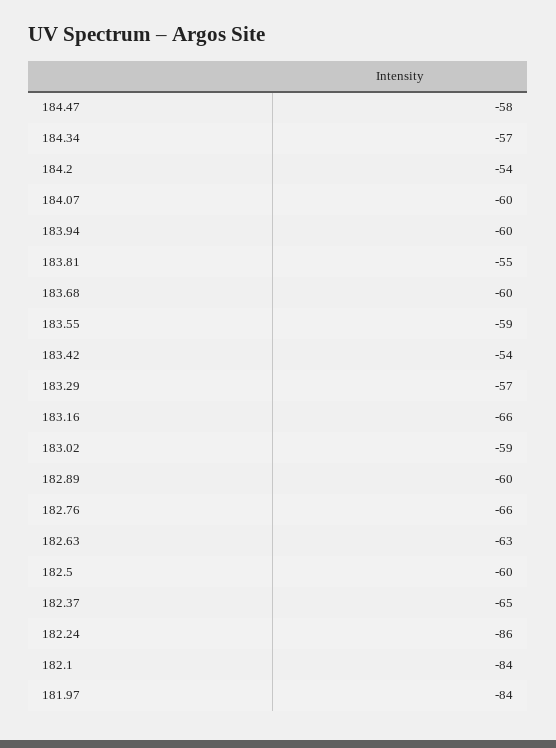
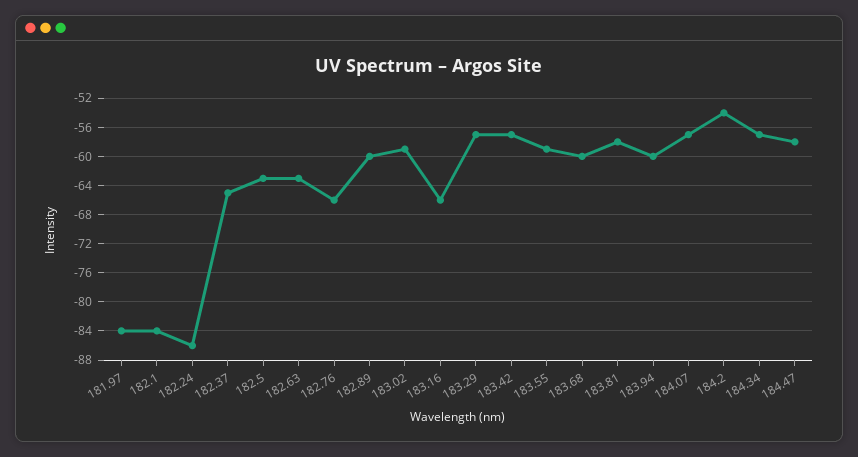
184.07: -60 -> -57
183.81: -55 -> -58
183.42: -54 -> -57
182.5: -60 -> -63

